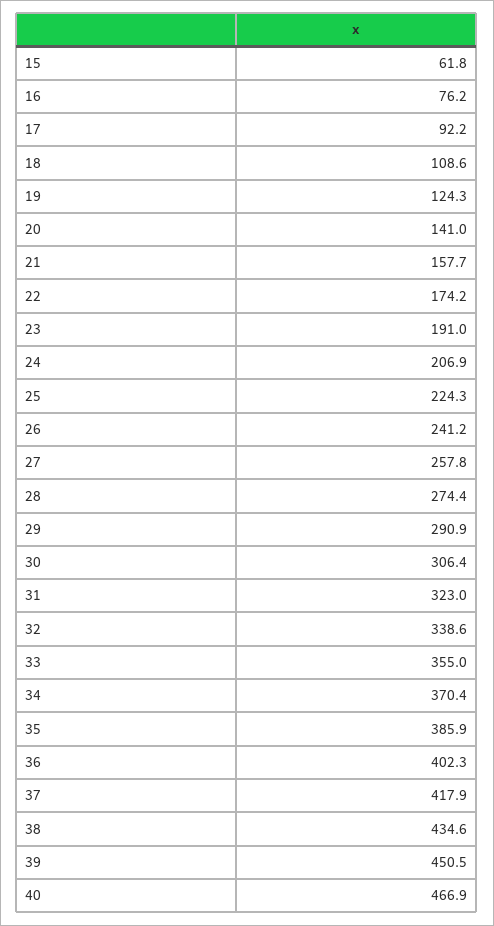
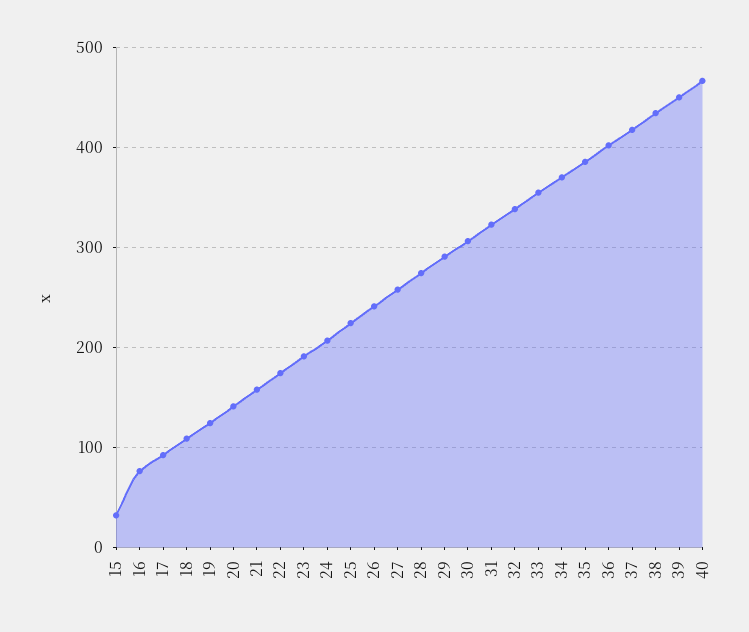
15: 61.8 -> 30

